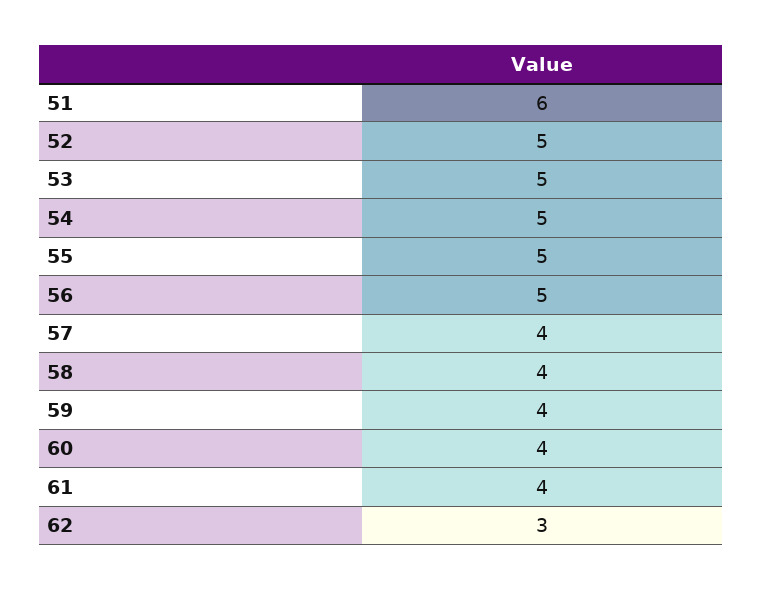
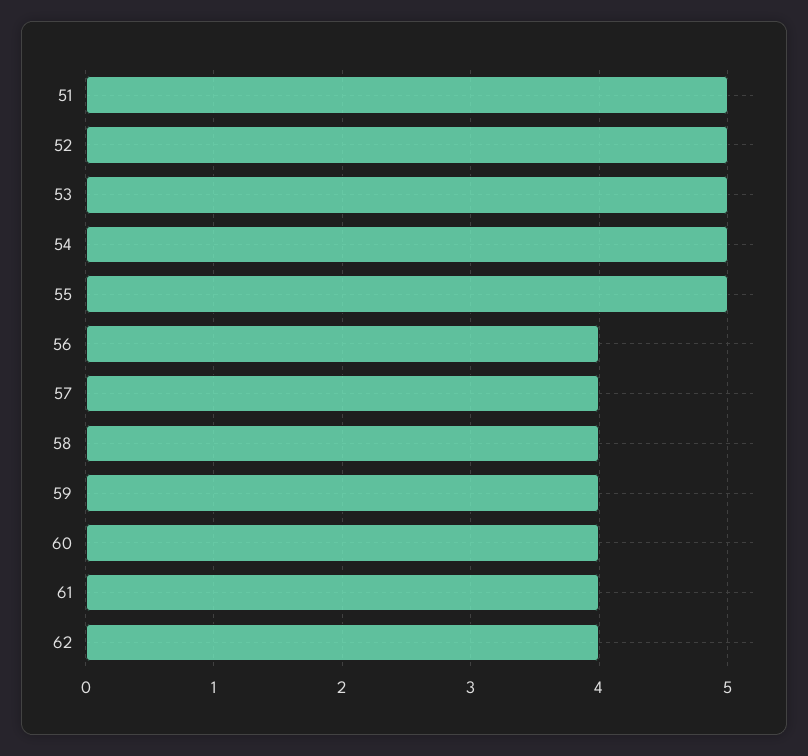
51: 6 -> 5
56: 5 -> 4
62: 3 -> 4

